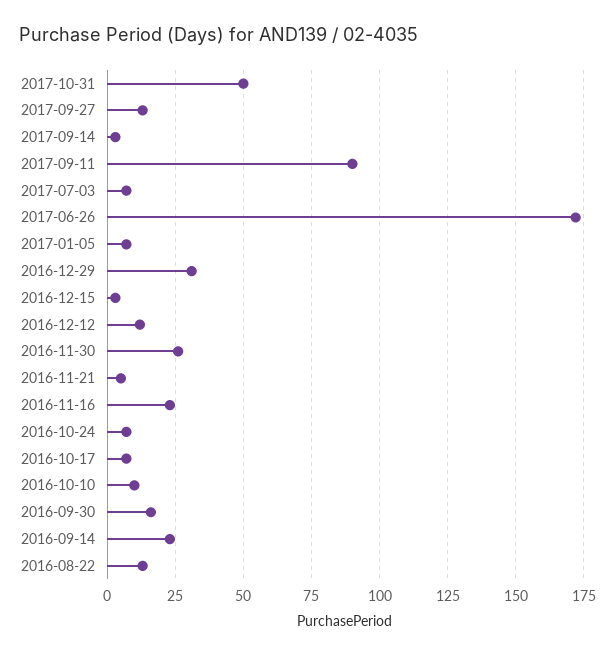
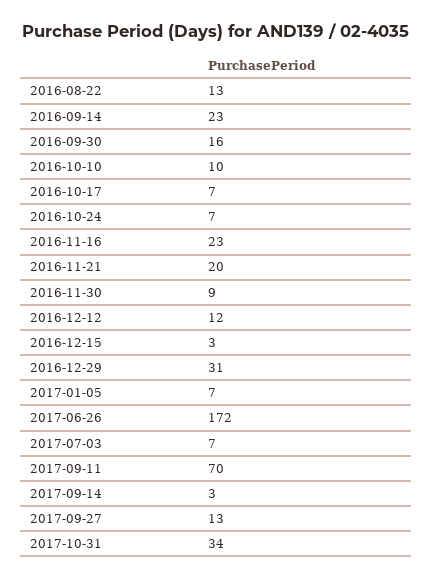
2017-10-31: 50 -> 34
2017-09-11: 90 -> 70
2016-11-30: 25 -> 9
2016-11-21: 5 -> 20

